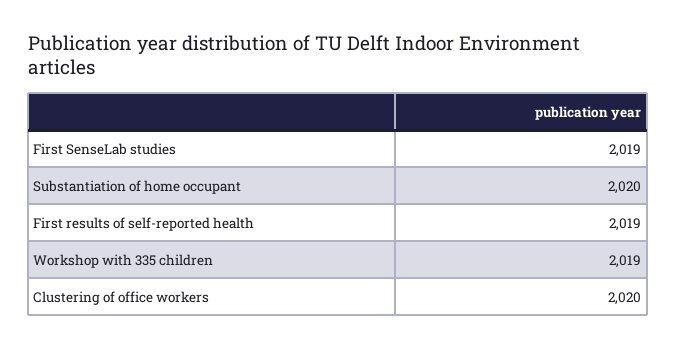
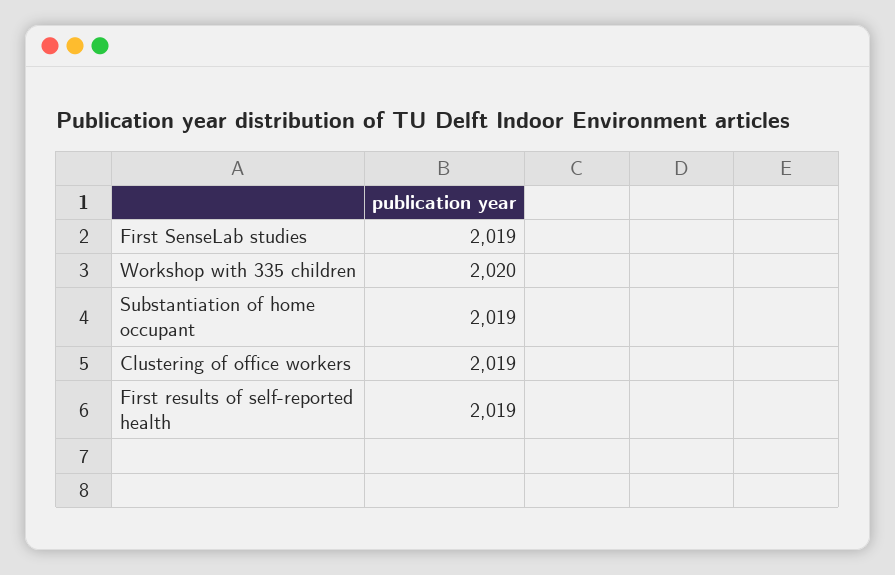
Substantiation of home occupant: 2020 -> 2019
Workshop with 335 children: 2019 -> 2020
Clustering of office workers: 2020 -> 2019

